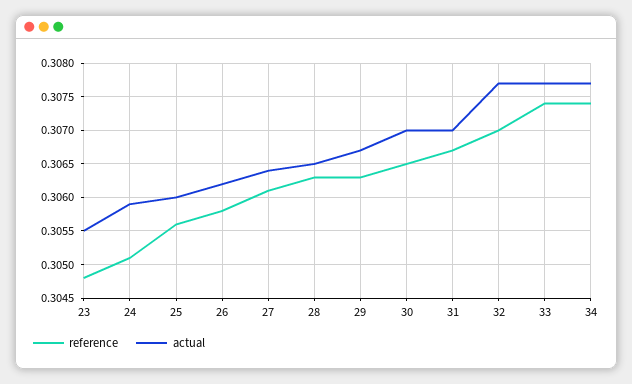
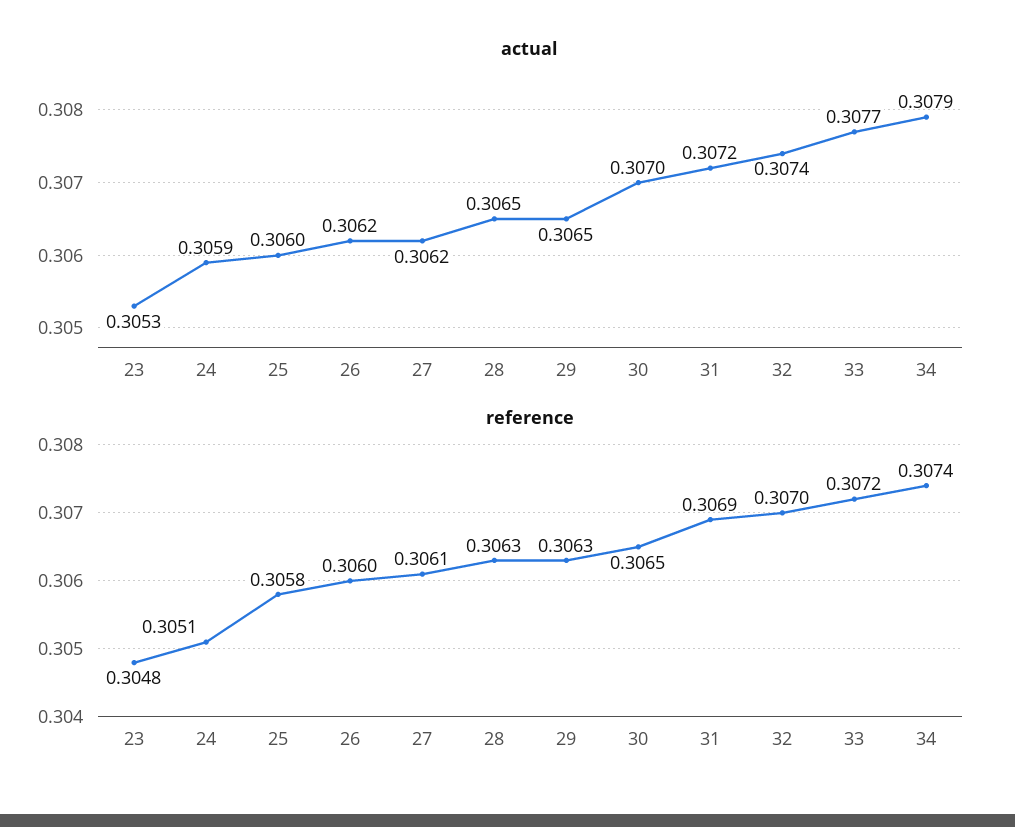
actual, 23: 0.3055 -> 0.3053
reference, 25: 0.3056 -> 0.3058
reference, 26: 0.3058 -> 0.306
actual, 27: 0.3064 -> 0.3062
actual, 29: 0.3067 -> 0.3065
reference, 31: 0.3067 -> 0.3069
actual, 31: 0.307 -> 0.3072
actual, 32: 0.3077 -> 0.3074
reference, 33: 0.3074 -> 0.3072
actual, 34: 0.3077 -> 0.3079

